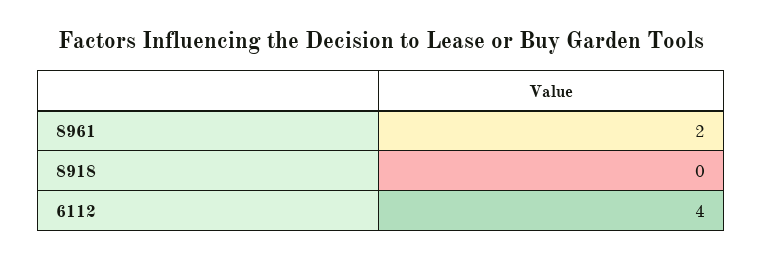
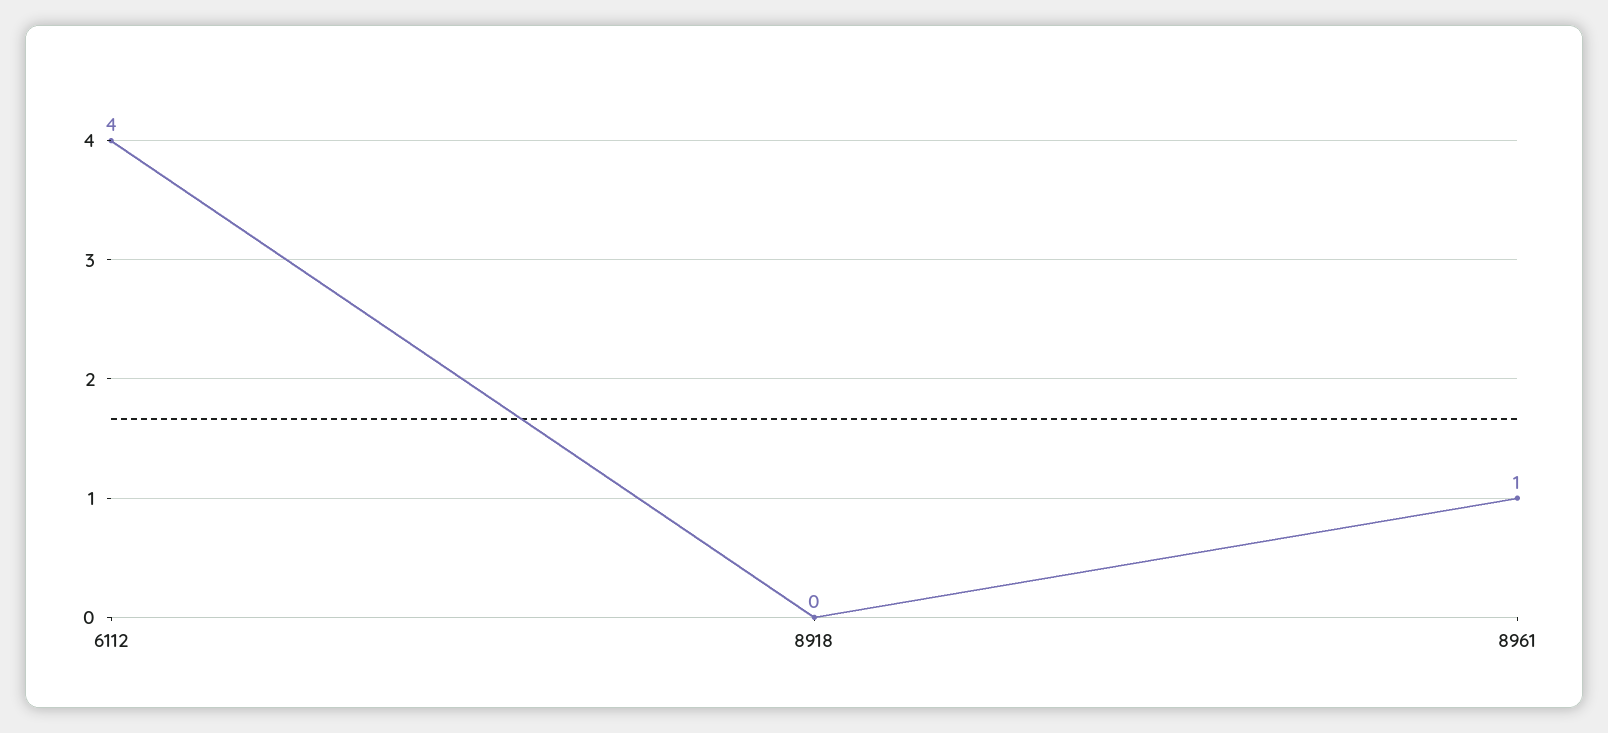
8961: 2 -> 1

